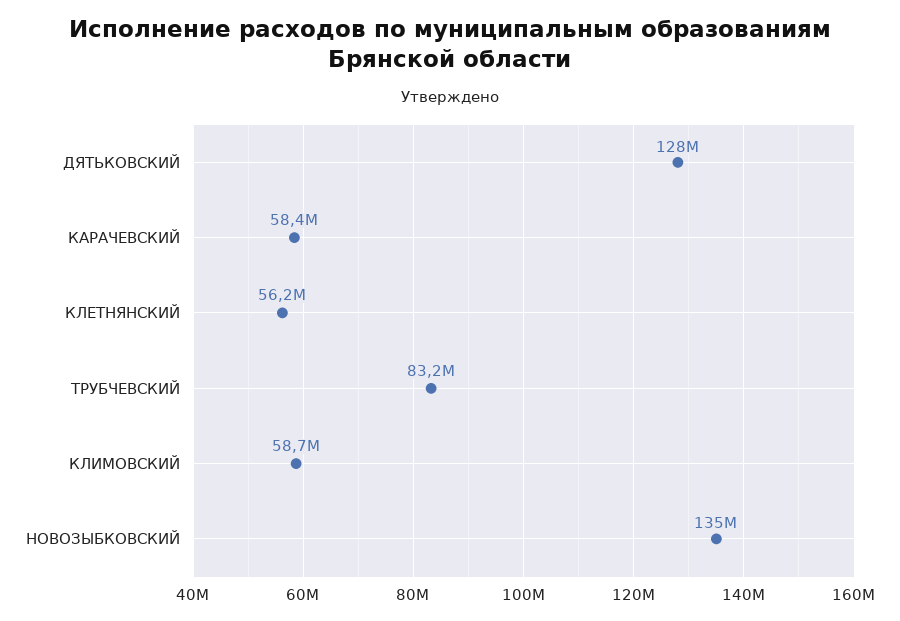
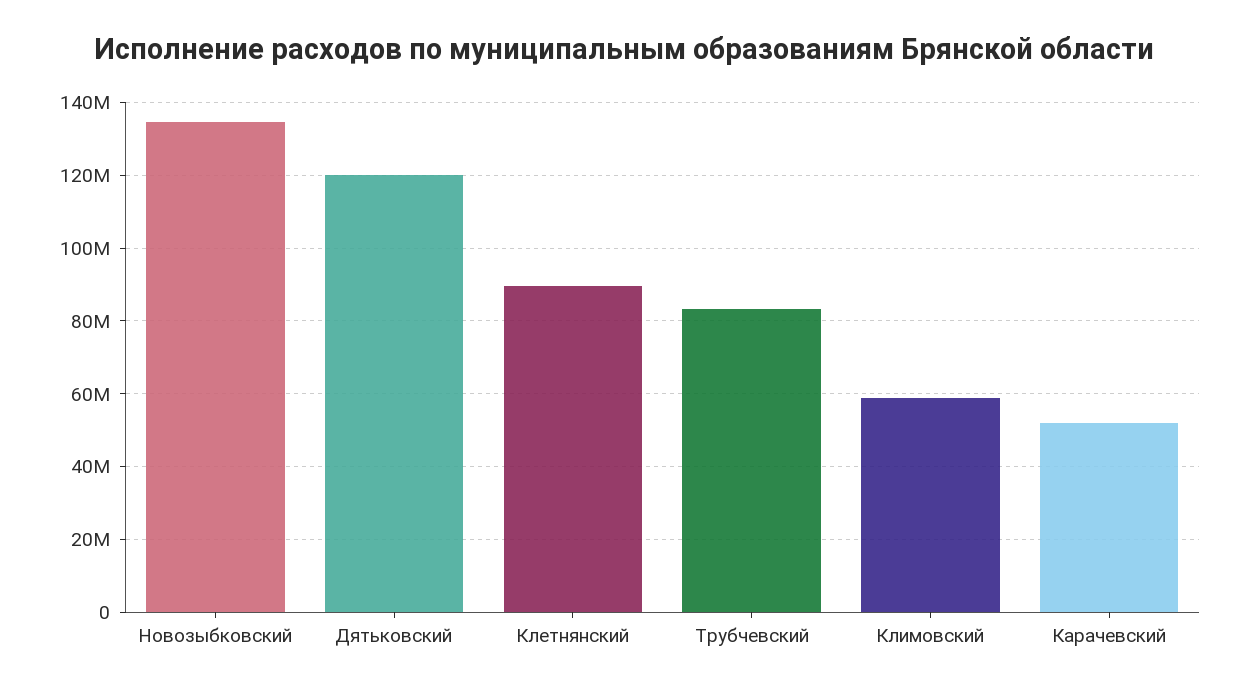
ДЯТЬКОВСКИЙ: 128000000 -> 120000000
КАРАЧЕВСКИЙ: 58400000 -> 52000000
КЛЕТНЯНСКИЙ: 56200000 -> 90000000

